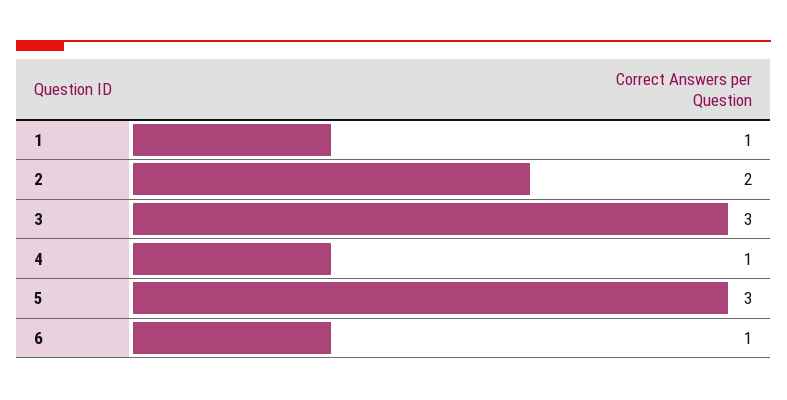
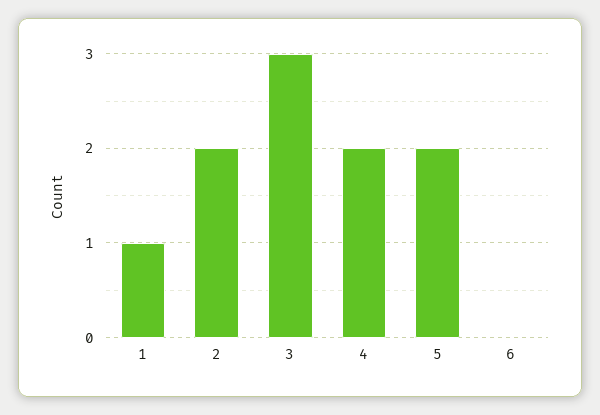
4: 1 -> 2
5: 3 -> 2
6: 1 -> 0

